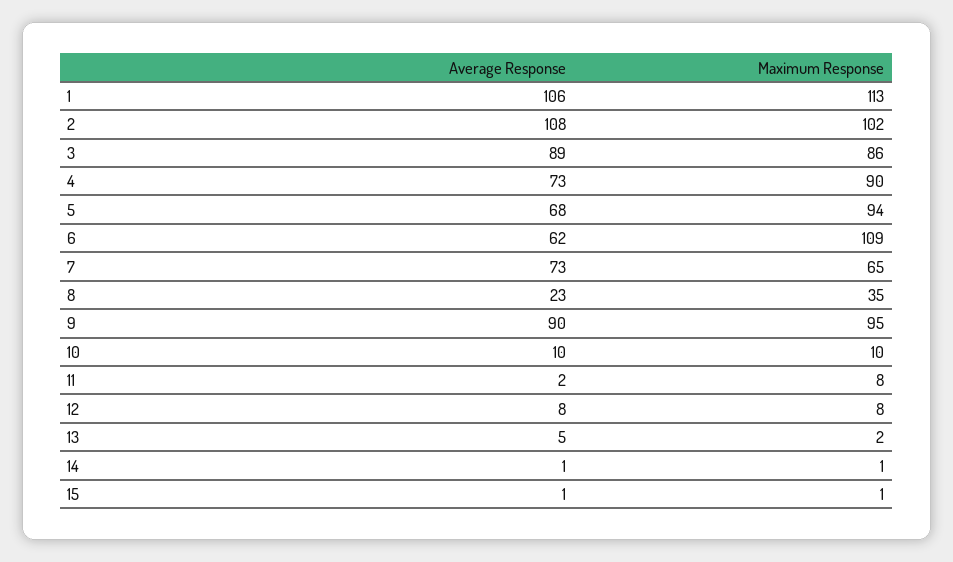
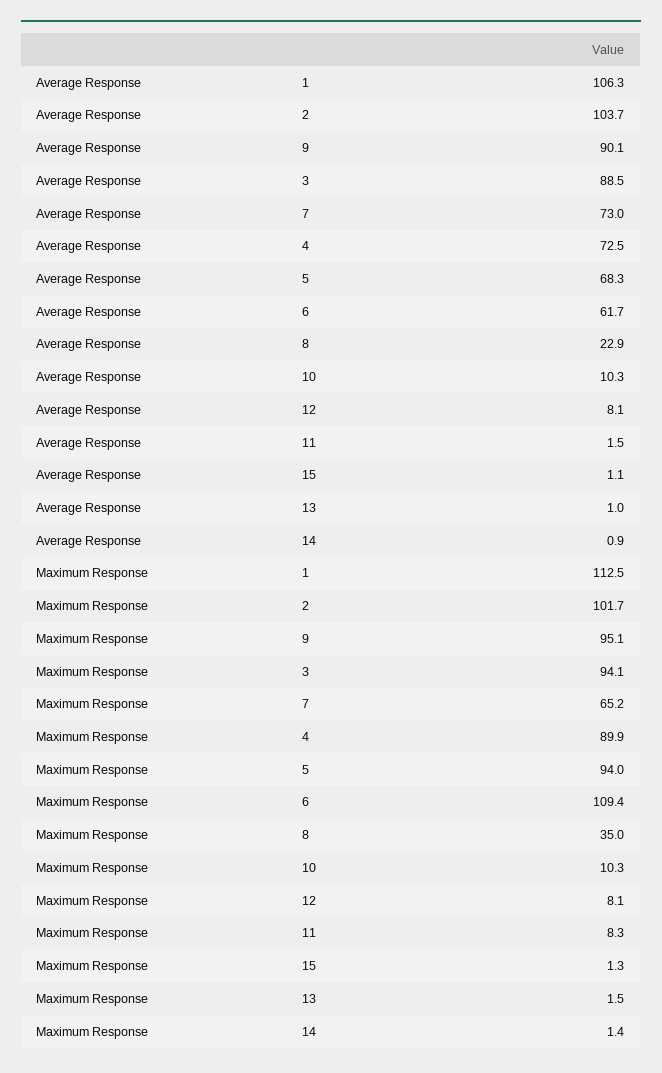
Average Response, 2: 108 -> 103.7
Maximum Response, 3: 86 -> 94.1
Average Response, 13: 5 -> 1

